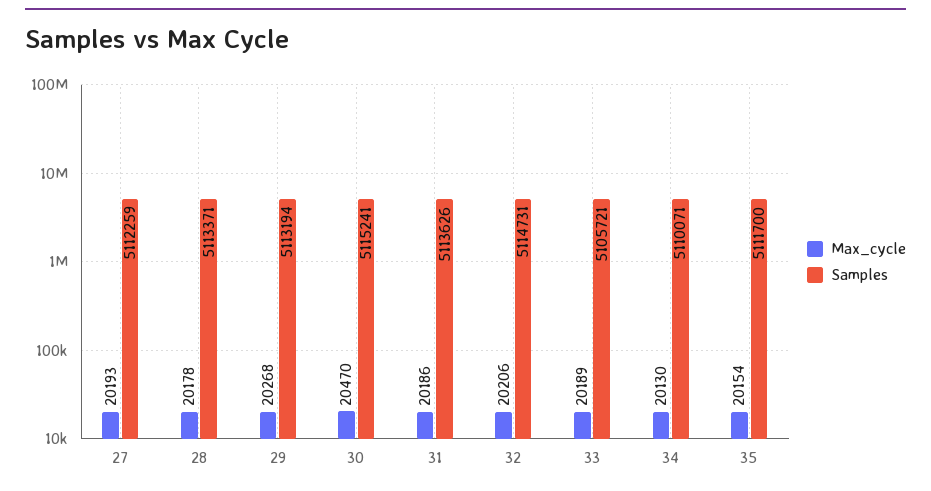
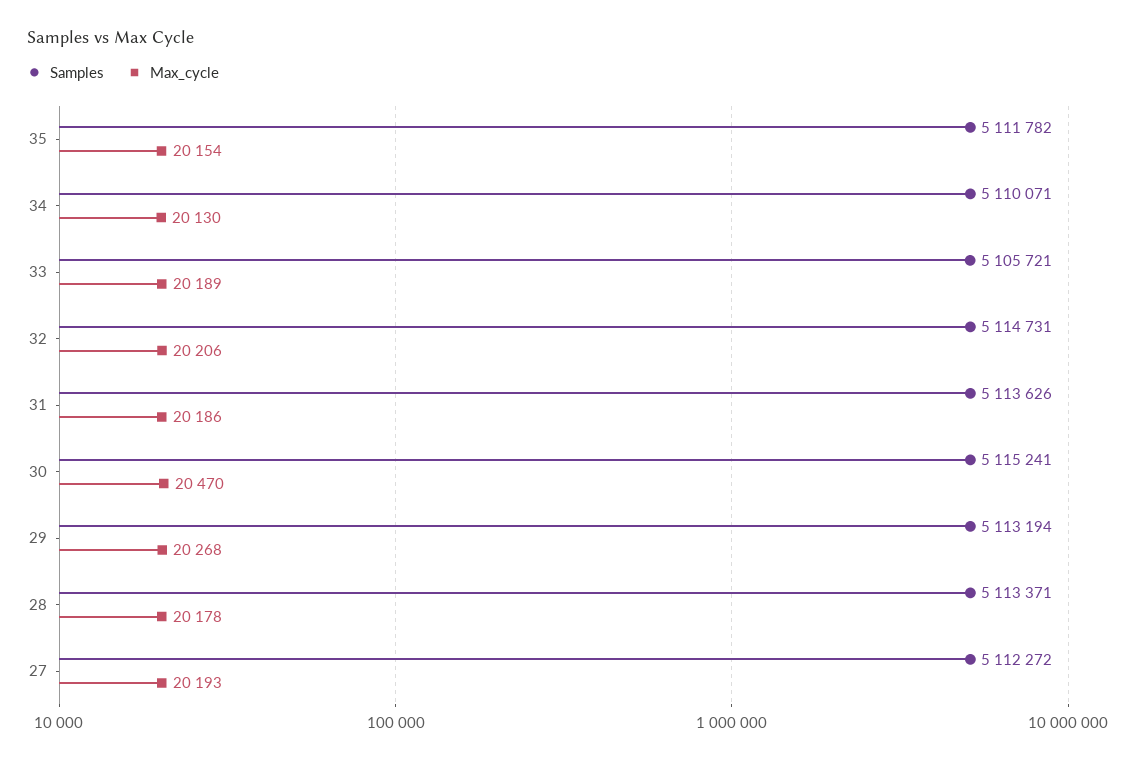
Samples, 27: 5112259 -> 5112272
Samples, 35: 5111700 -> 5111782

